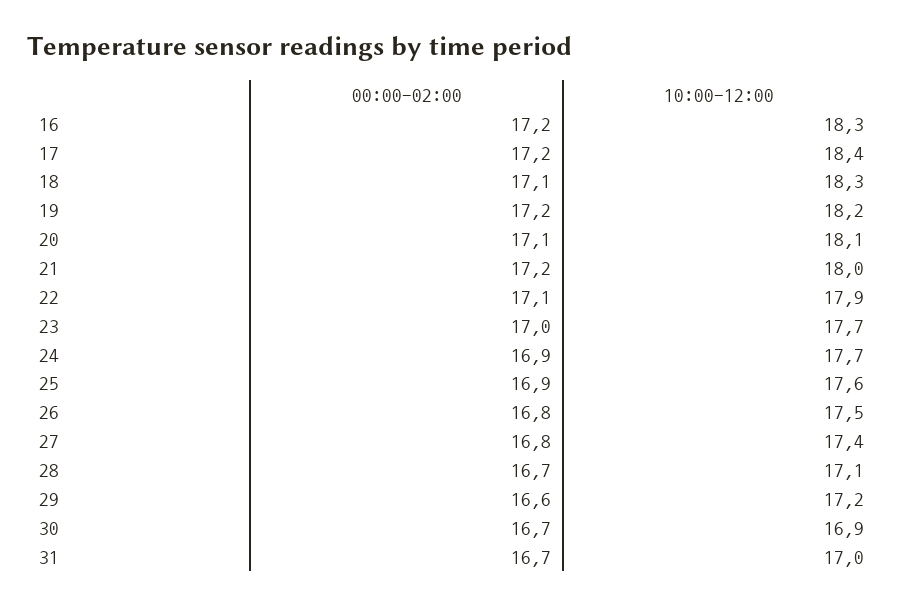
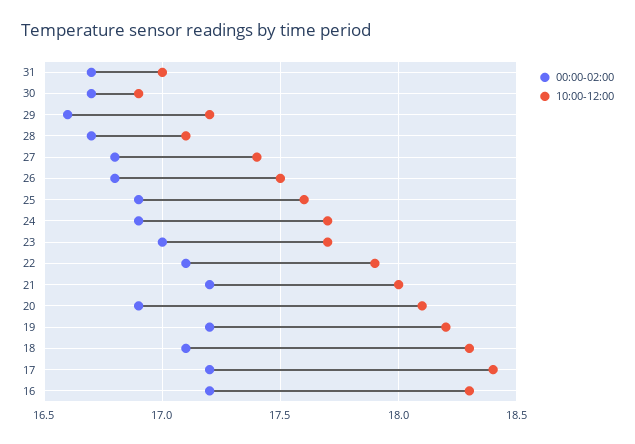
00:00-02:00, 20: 17.1 -> 16.9

